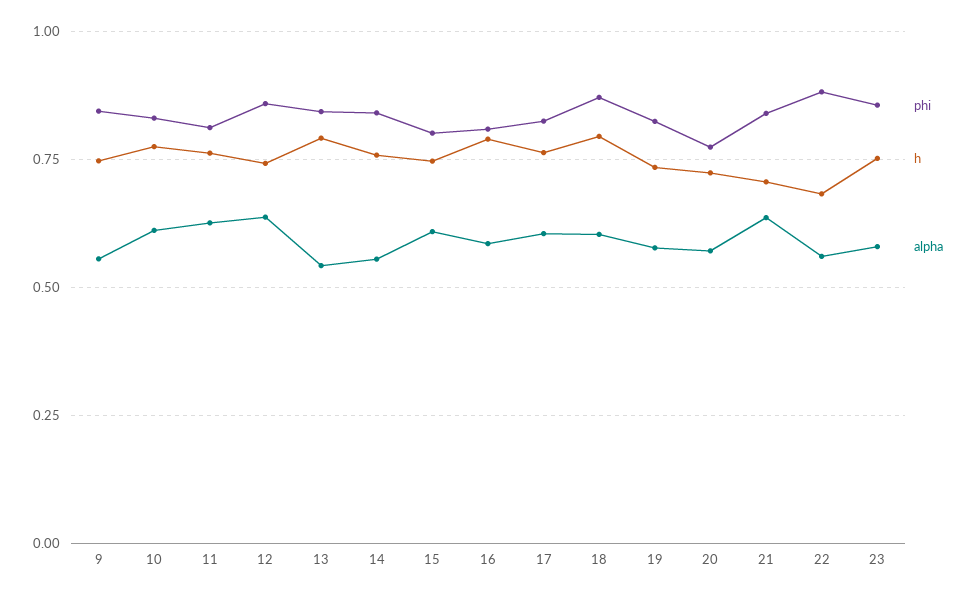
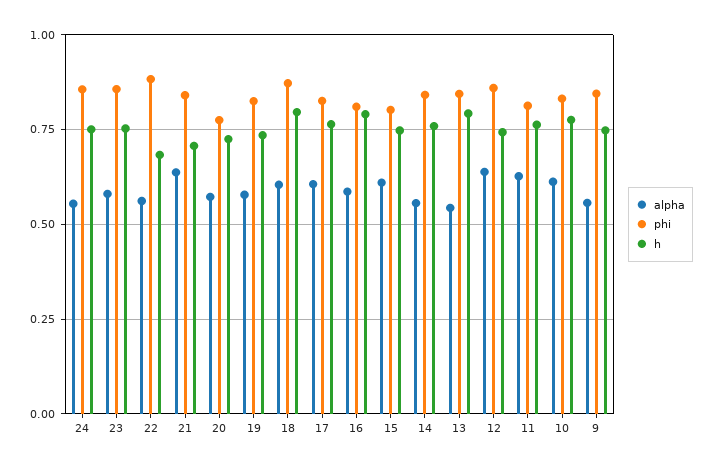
alpha, 24: none -> 0.55
phi, 24: none -> 0.85
h, 24: none -> 0.75

